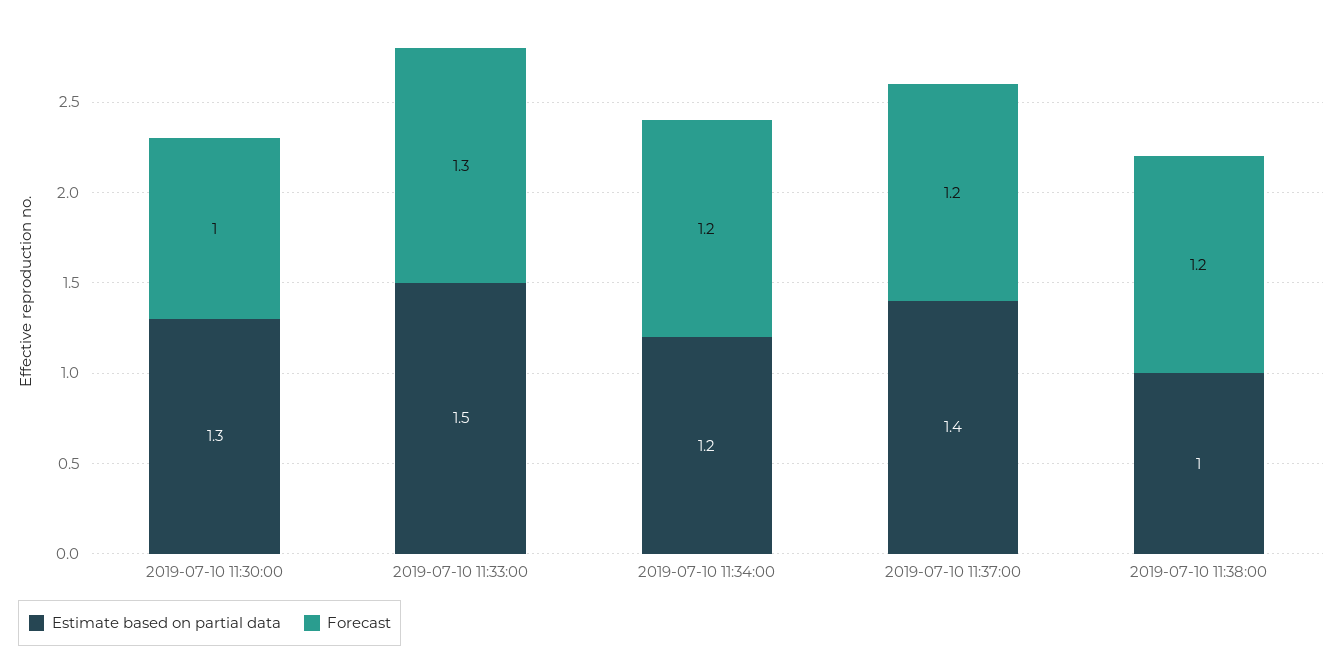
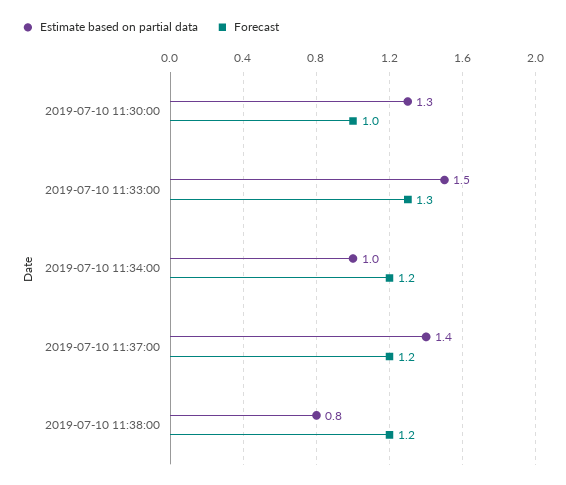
Estimate based on partial data, 2019-07-10 11:34:00: 1.2 -> 1
Estimate based on partial data, 2019-07-10 11:38:00: 1 -> 0.8

